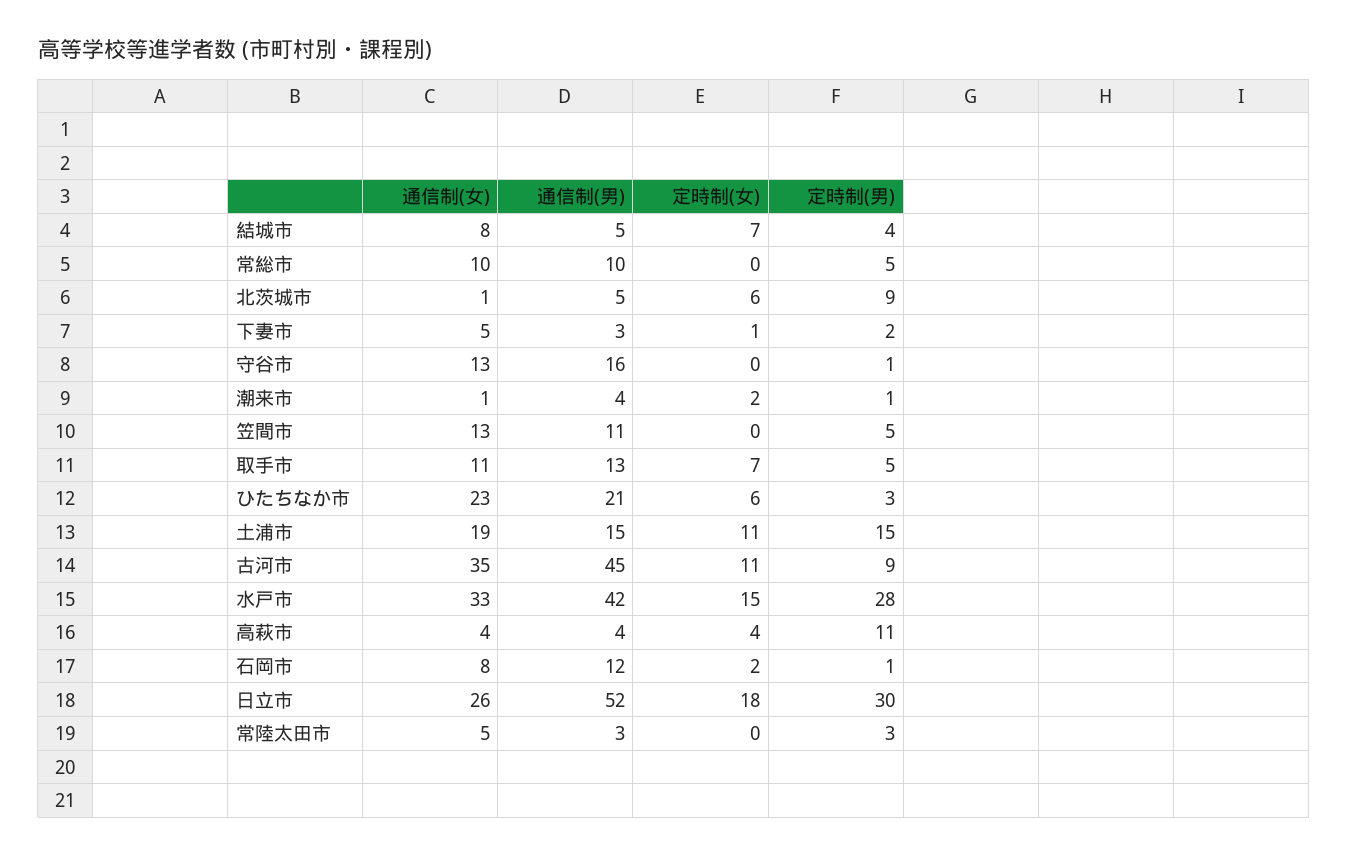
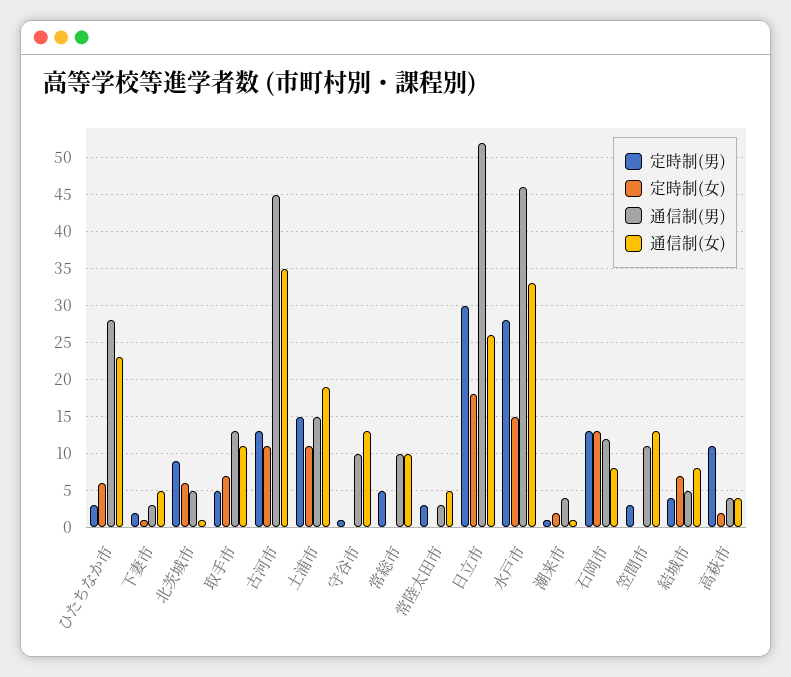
通信制(男), 守谷市: 16 -> 10
定時制(男), 笠間市: 5 -> 3
通信制(男), ひたちなか市: 21 -> 28
定時制(男), 古河市: 9 -> 13
通信制(男), 水戸市: 42 -> 46
定時制(女), 高萩市: 4 -> 2
定時制(女), 石岡市: 2 -> 13
定時制(男), 石岡市: 1 -> 13

